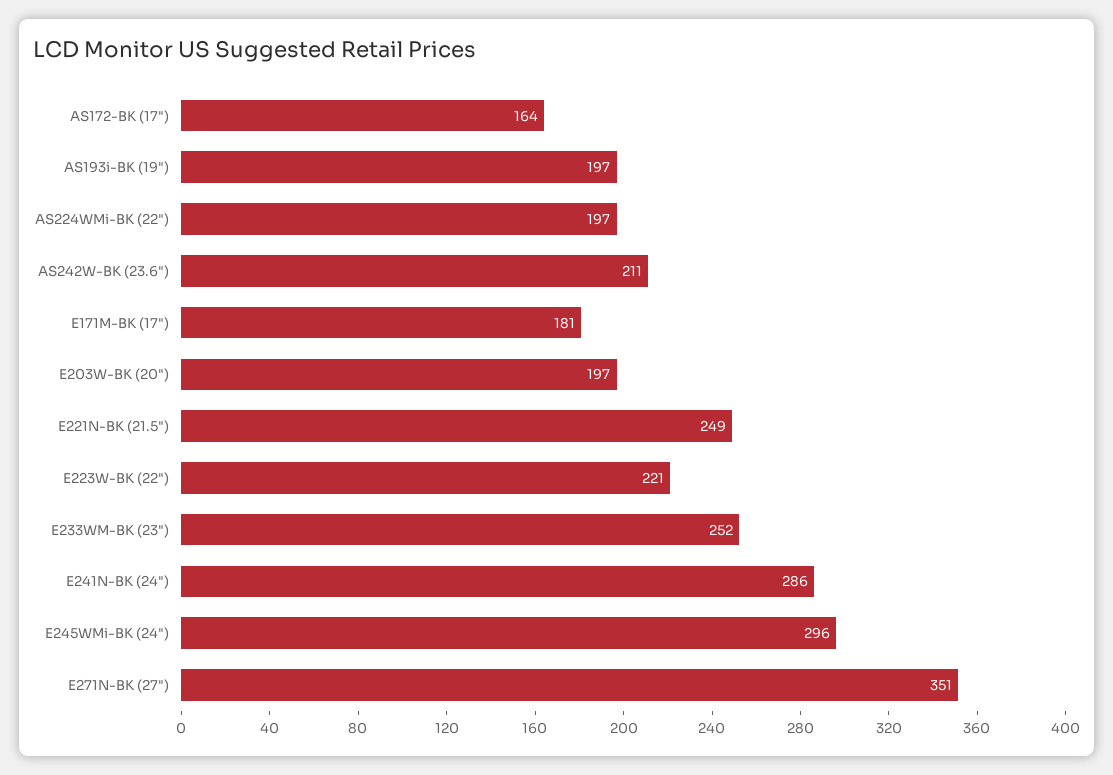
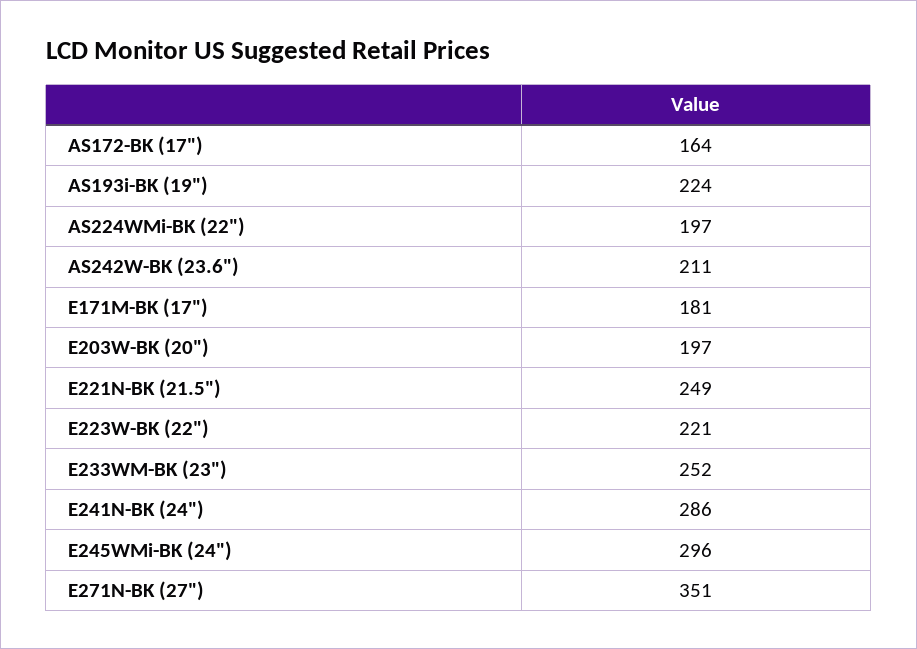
AS193i-BK (19"): 197 -> 224

